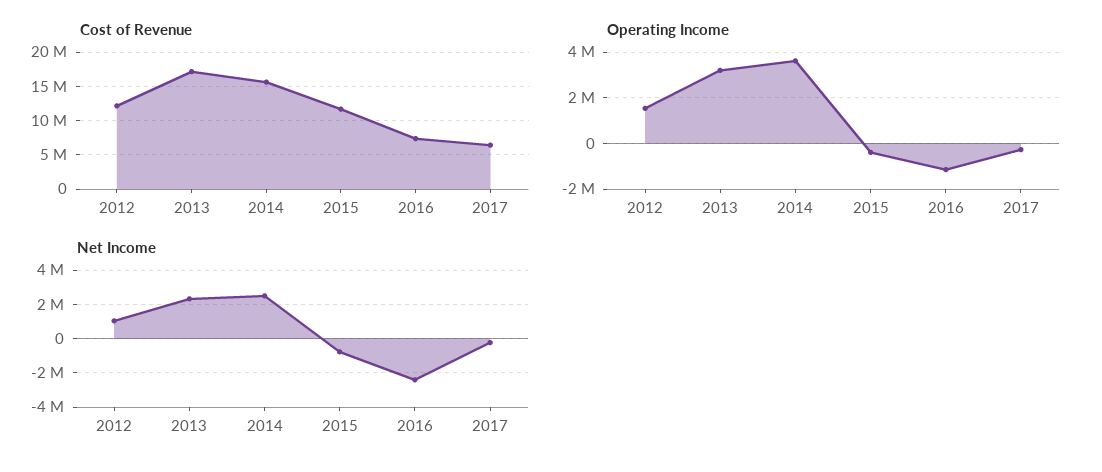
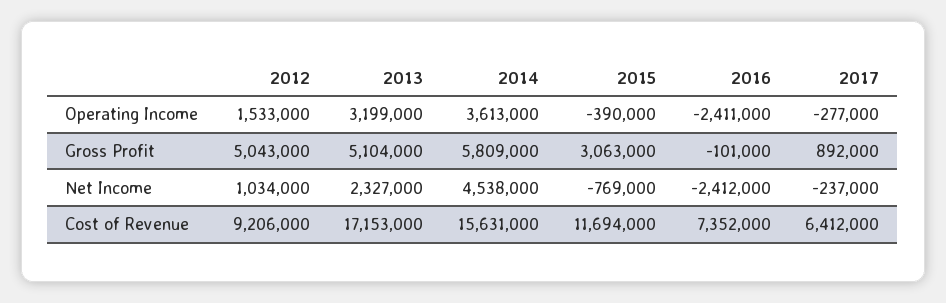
Cost of Revenue, 2012: 12000000 -> 9206000
Operating Income, 2016: -1000000 -> -2411000
Net Income, 2014: 2500000 -> 4538000
Gross Profit, 2012: none -> 5043000
Gross Profit, 2013: none -> 5104000
Gross Profit, 2014: none -> 5809000
Gross Profit, 2015: none -> 3063000
Gross Profit, 2016: none -> -101000
Gross Profit, 2017: none -> 892000

